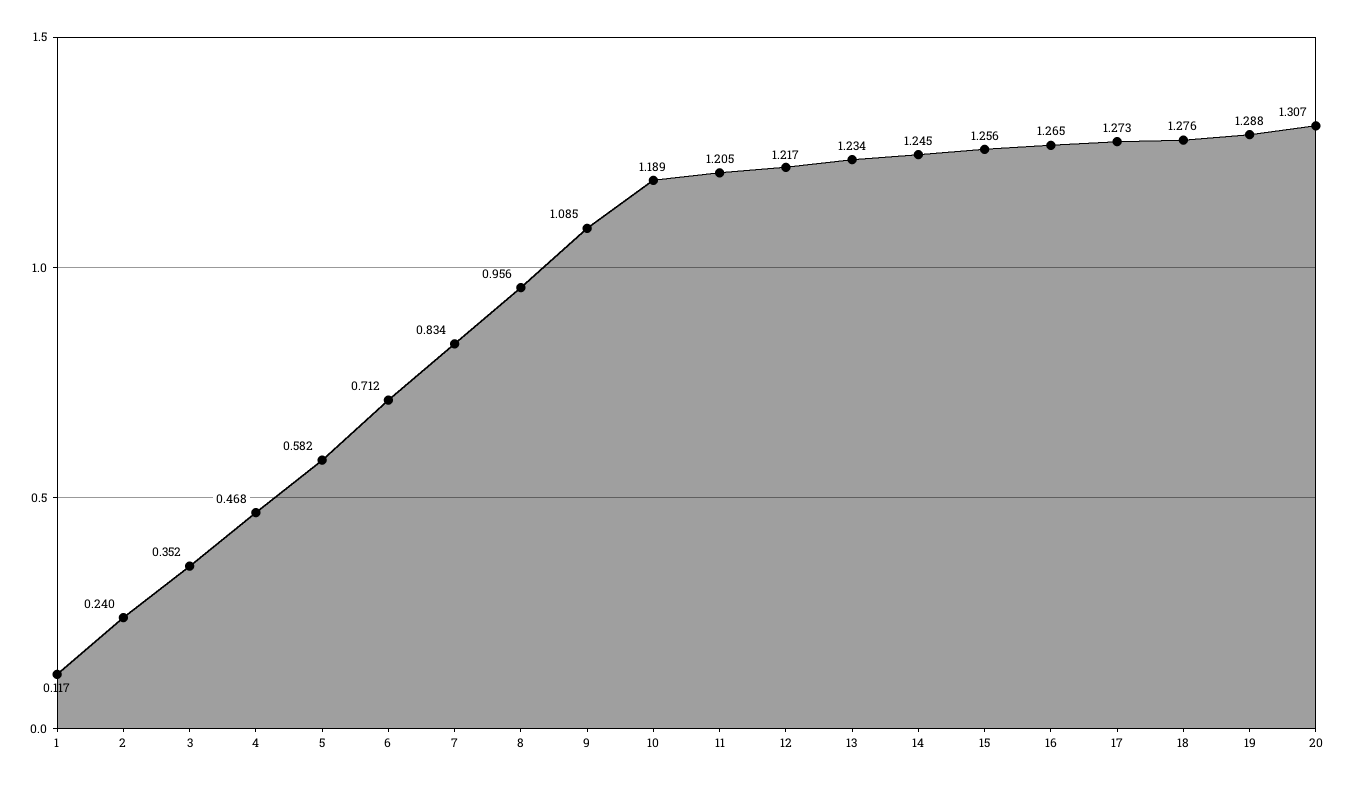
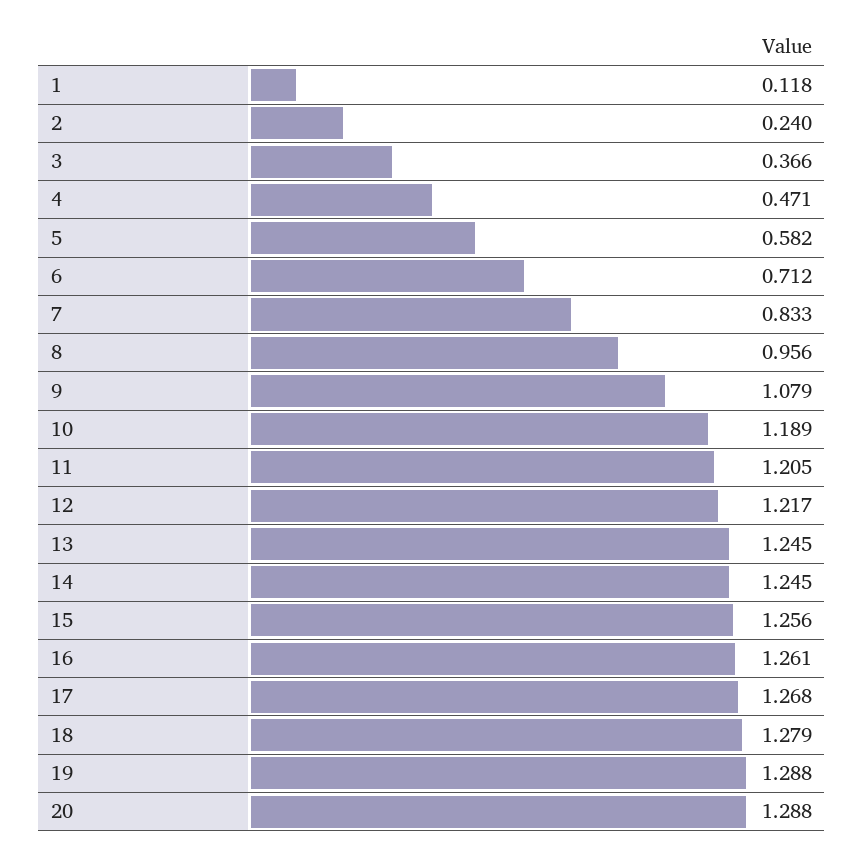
1: 0.117 -> 0.118
3: 0.352 -> 0.366
4: 0.468 -> 0.471
7: 0.834 -> 0.833
9: 1.085 -> 1.079
13: 1.234 -> 1.245
16: 1.265 -> 1.261
17: 1.273 -> 1.268
18: 1.276 -> 1.279
20: 1.307 -> 1.288

